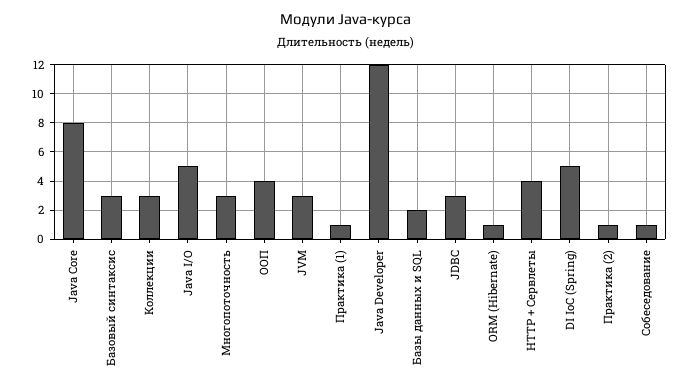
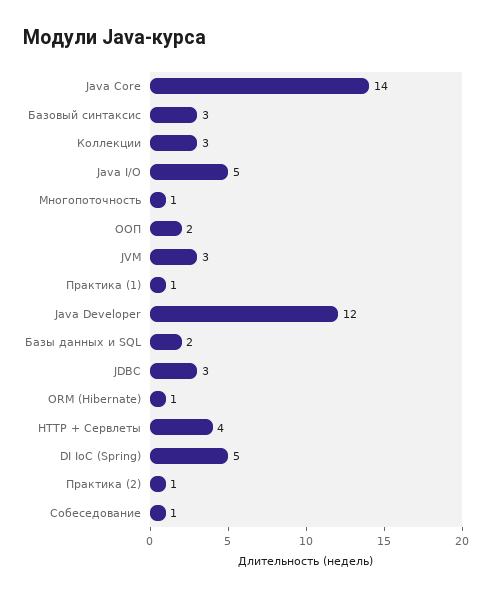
Java Core: 8 -> 14
Многопоточность: 3 -> 1
ООП: 4 -> 2

